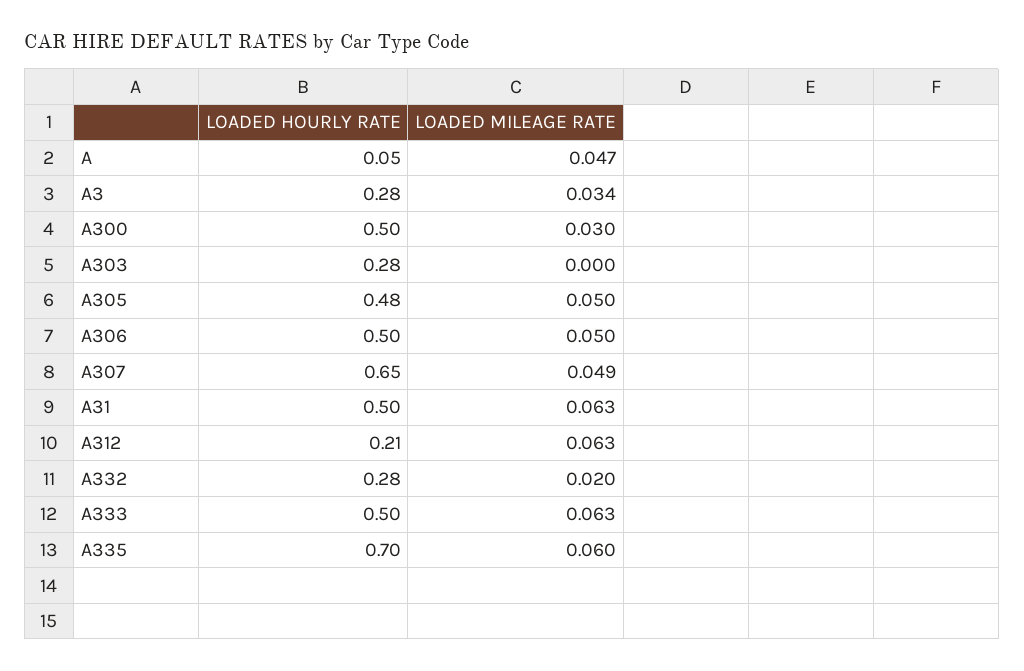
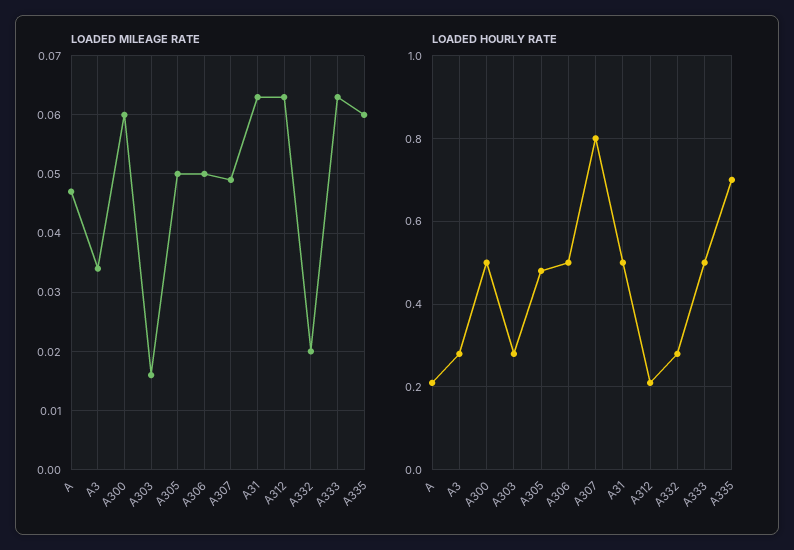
LOADED HOURLY RATE, A: 0.05 -> 0.2
LOADED MILEAGE RATE, A300: 0.03 -> 0.06
LOADED MILEAGE RATE, A303: 0 -> 0.015
LOADED HOURLY RATE, A307: 0.65 -> 0.8

